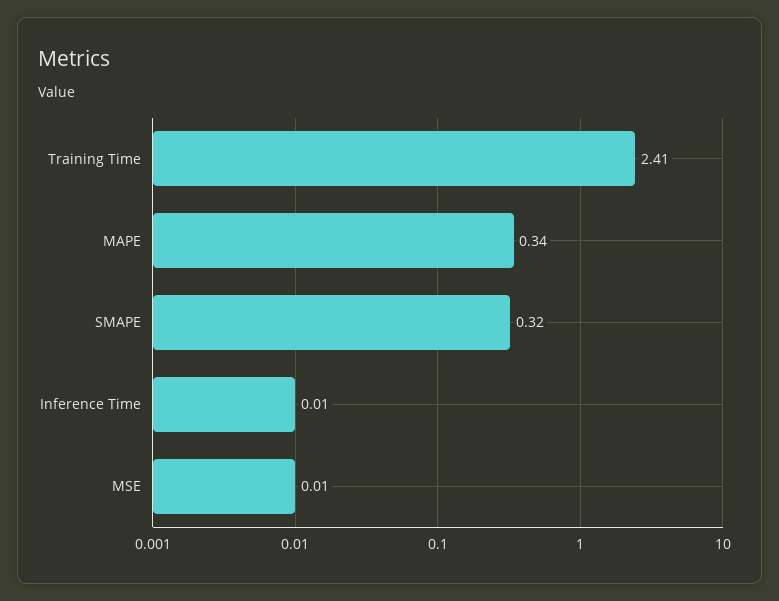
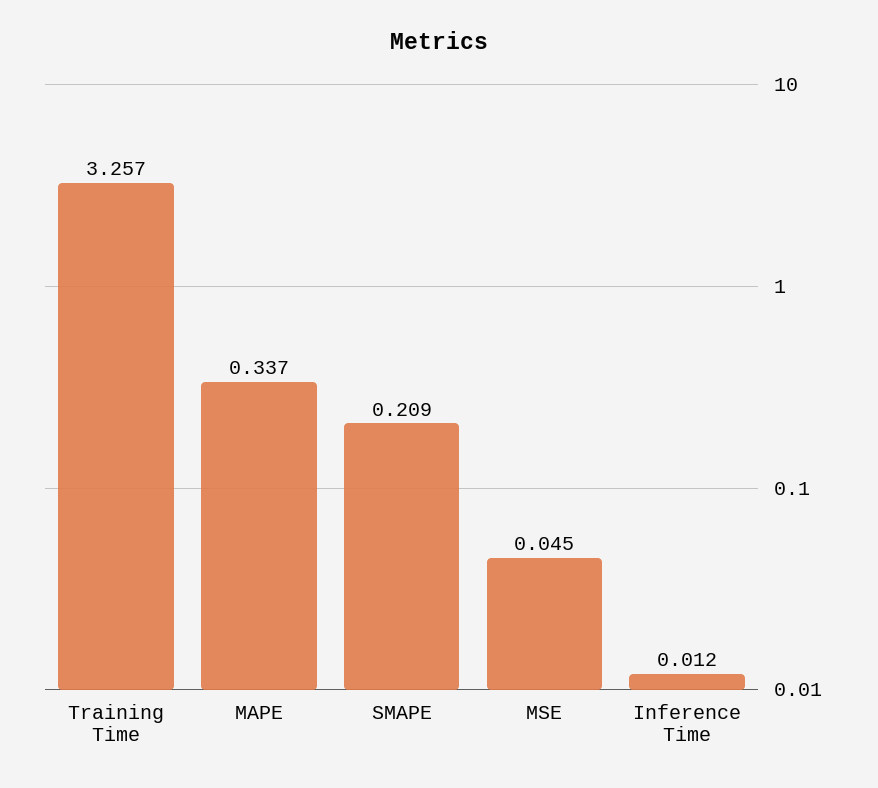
Training Time: 2.41 -> 3.257
SMAPE: 0.32 -> 0.209
MSE: 0.01 -> 0.045

